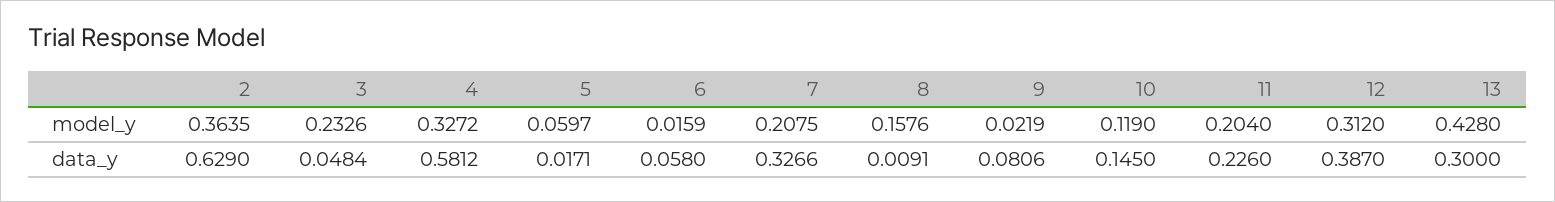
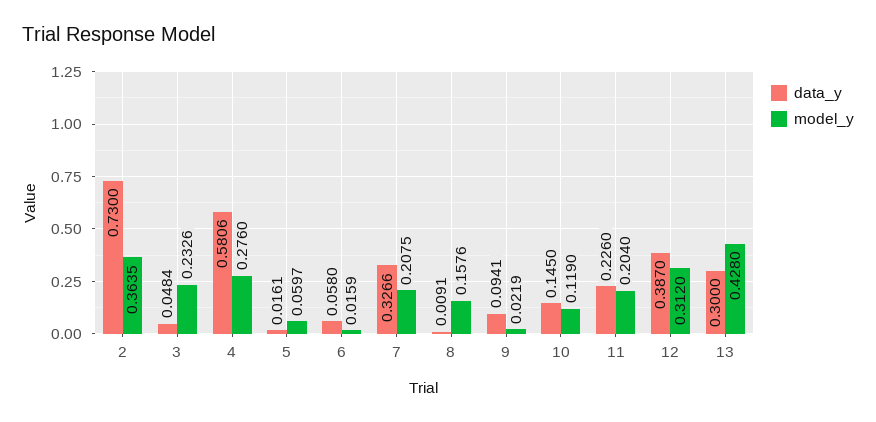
model_y, 4: 0.3272 -> 0.276
data_y, 2: 0.629 -> 0.73
data_y, 4: 0.5812 -> 0.5806
data_y, 5: 0.0171 -> 0.0161
data_y, 9: 0.0806 -> 0.0941

